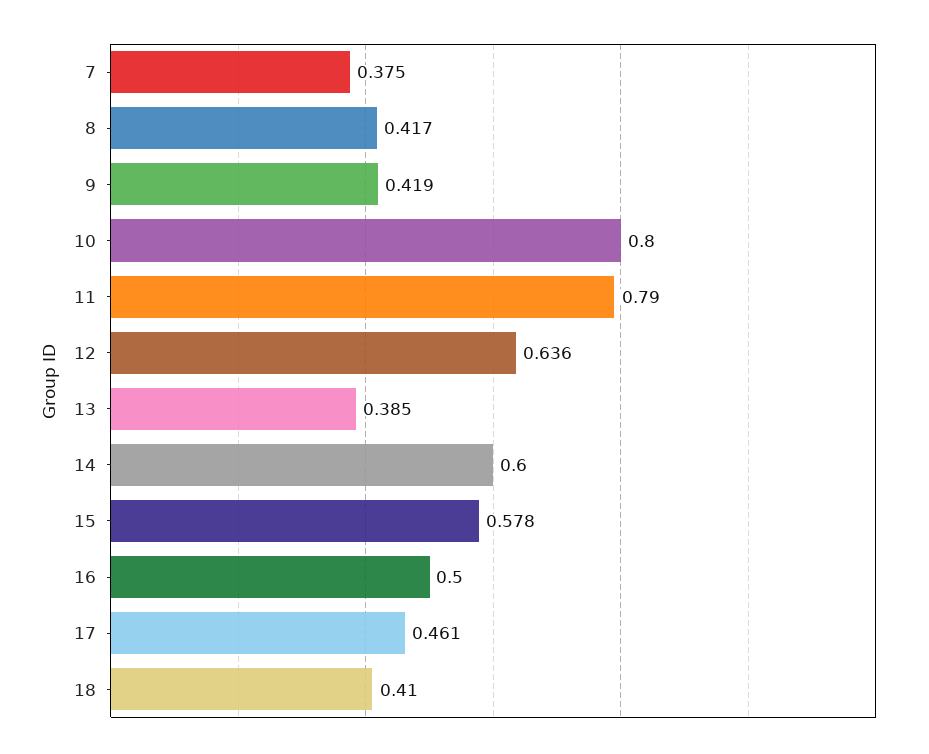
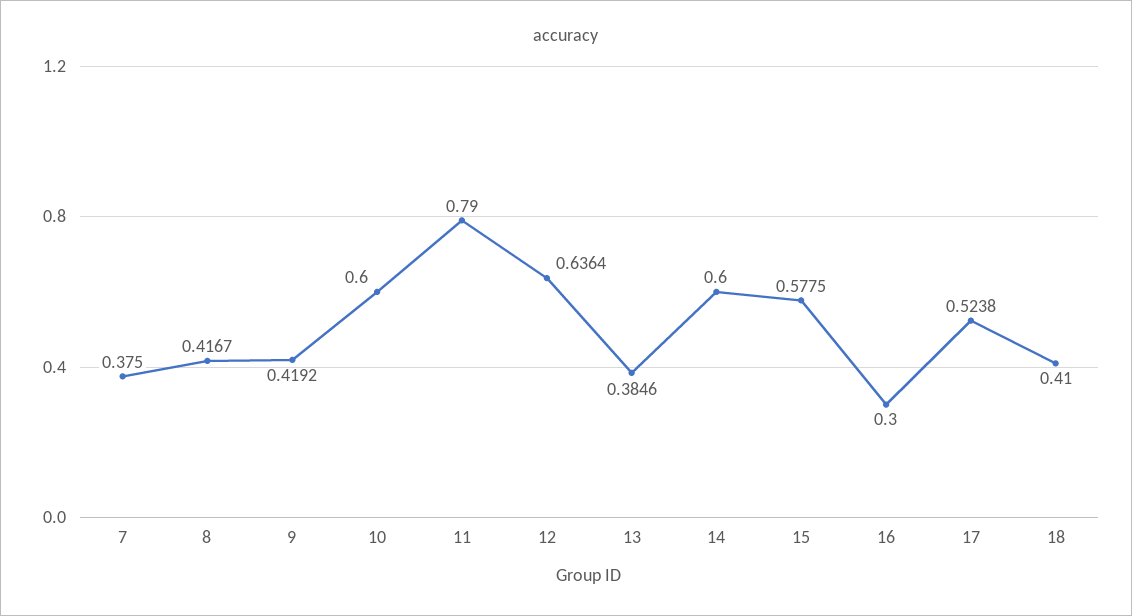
10: 0.8 -> 0.6
16: 0.5 -> 0.3
17: 0.461 -> 0.5238

